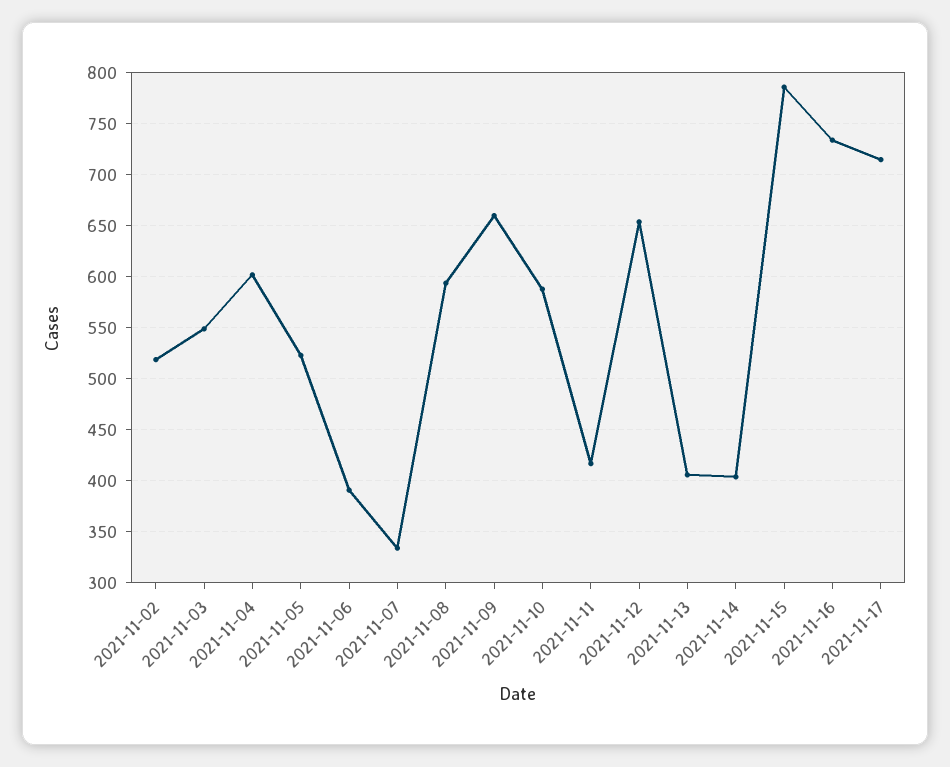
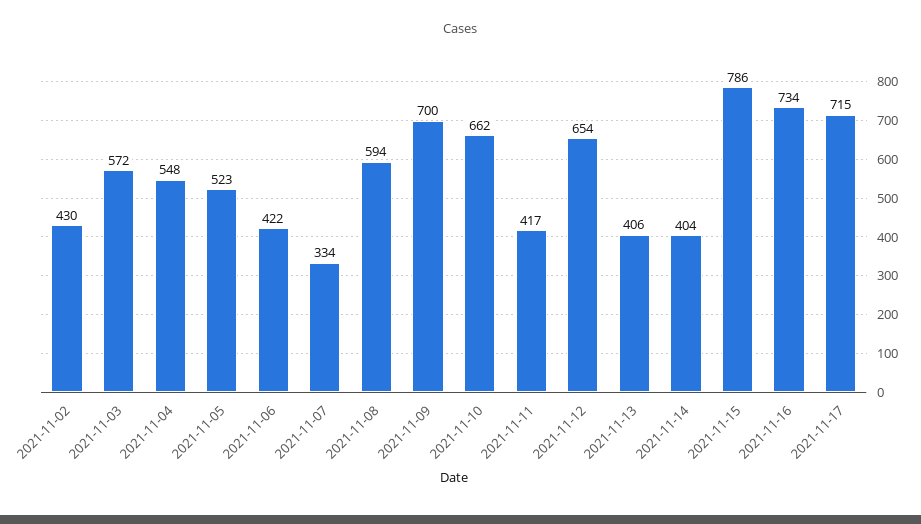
2021-11-02: 520 -> 430
2021-11-03: 550 -> 572
2021-11-04: 600 -> 548
2021-11-06: 390 -> 422
2021-11-09: 660 -> 700
2021-11-10: 590 -> 662

